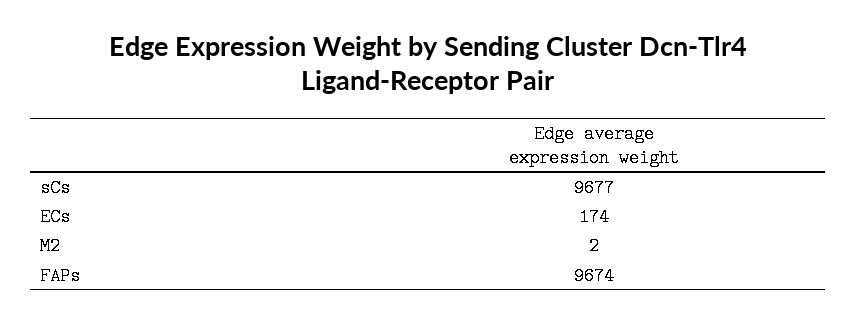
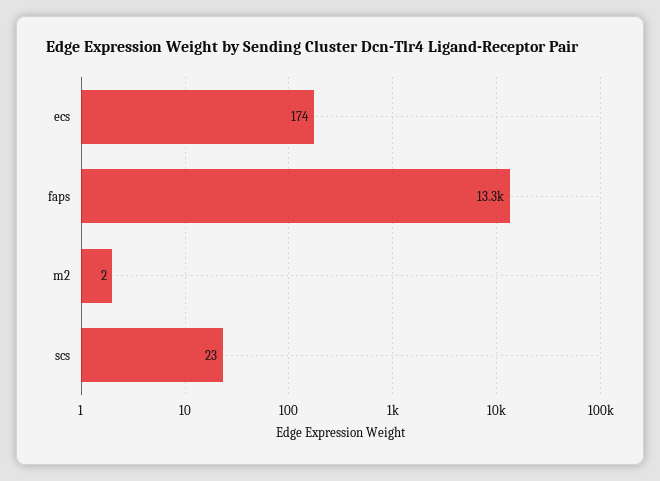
sCs: 9677 -> 23
FAPs: 9674 -> 13300

